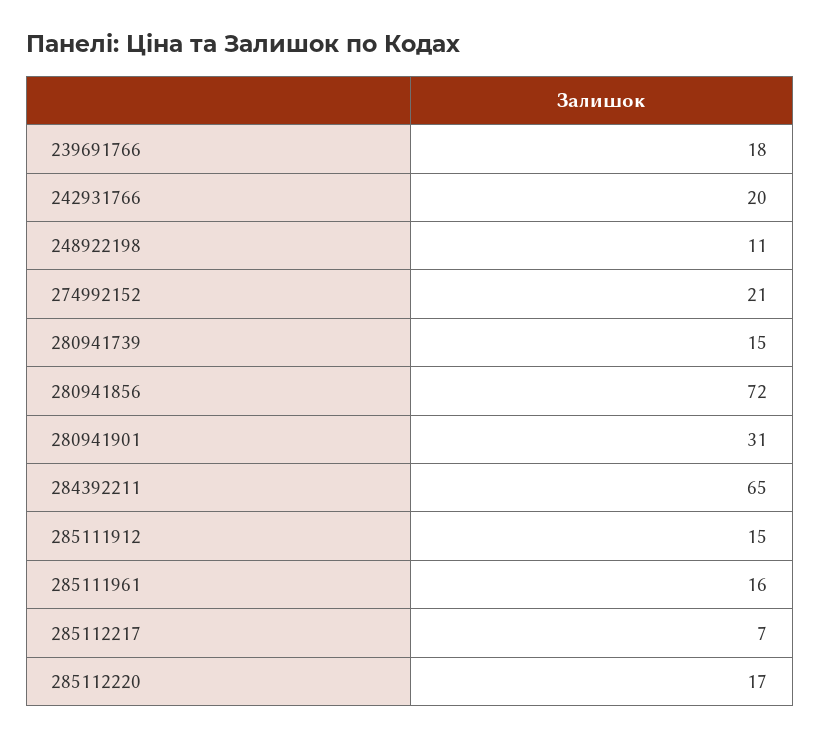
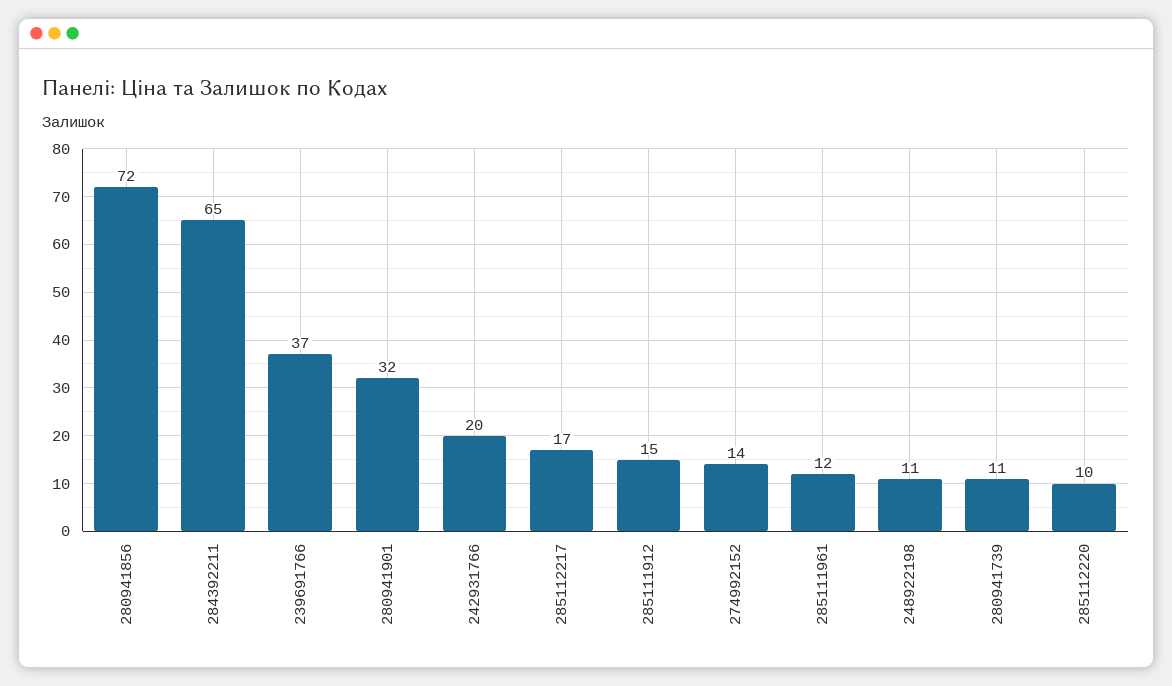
239691766: 18 -> 37
274992152: 21 -> 14
280941739: 15 -> 11
280941901: 31 -> 32
285111961: 16 -> 12
285112217: 7 -> 17
285112220: 17 -> 10

